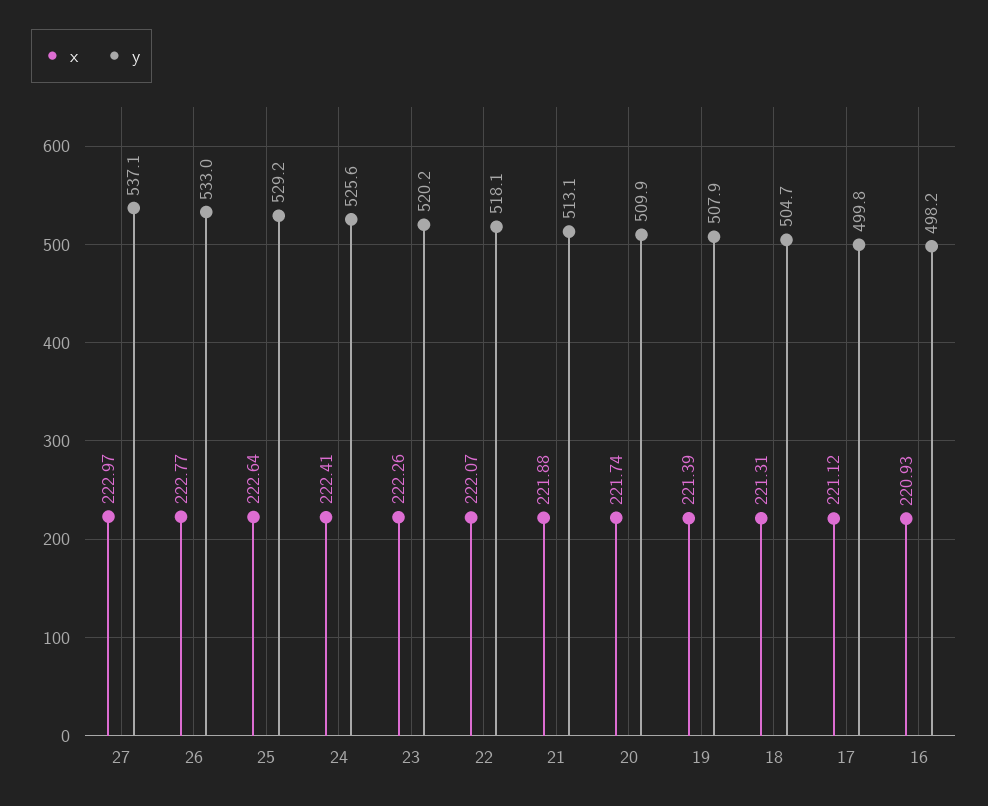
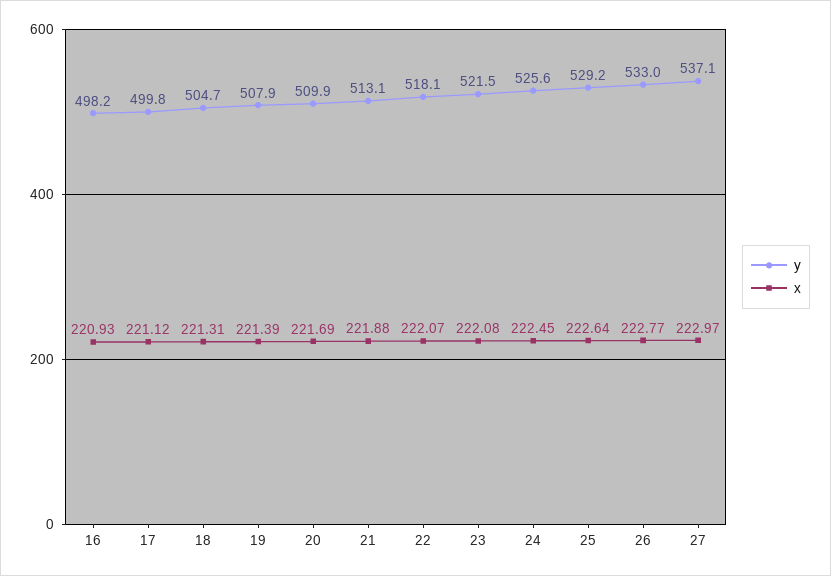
x, 24: 222.41 -> 222.45
x, 23: 222.26 -> 222.08
y, 23: 520.2 -> 521.5
x, 20: 221.74 -> 221.69

